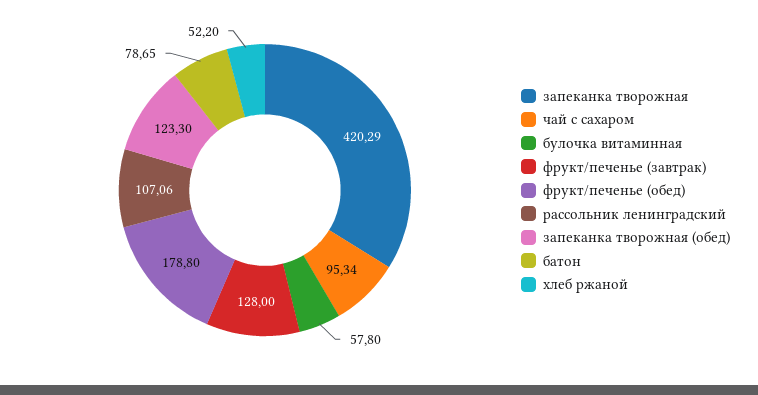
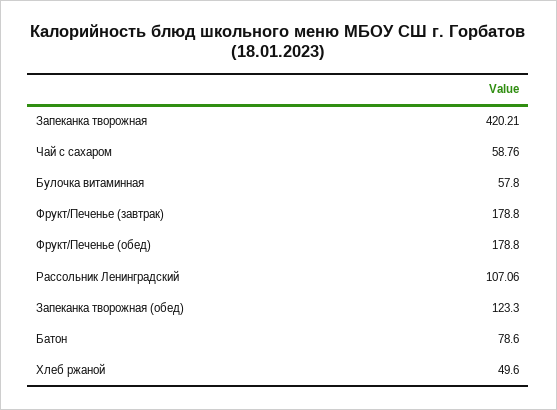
запеканка творожная: 420.29 -> 420.21
чай с сахаром: 95.34 -> 58.76
фрукт/печенье (завтрак): 128 -> 178.8
батон: 78.65 -> 78.6
хлеб ржаной: 52.2 -> 49.6

